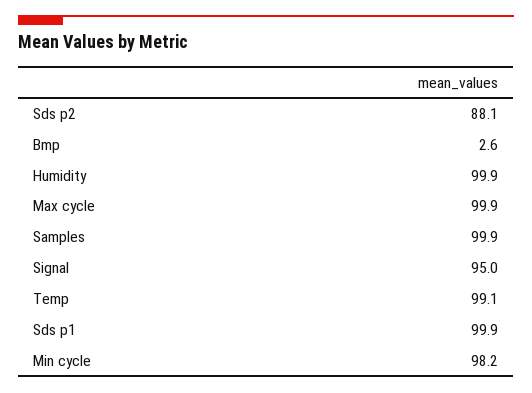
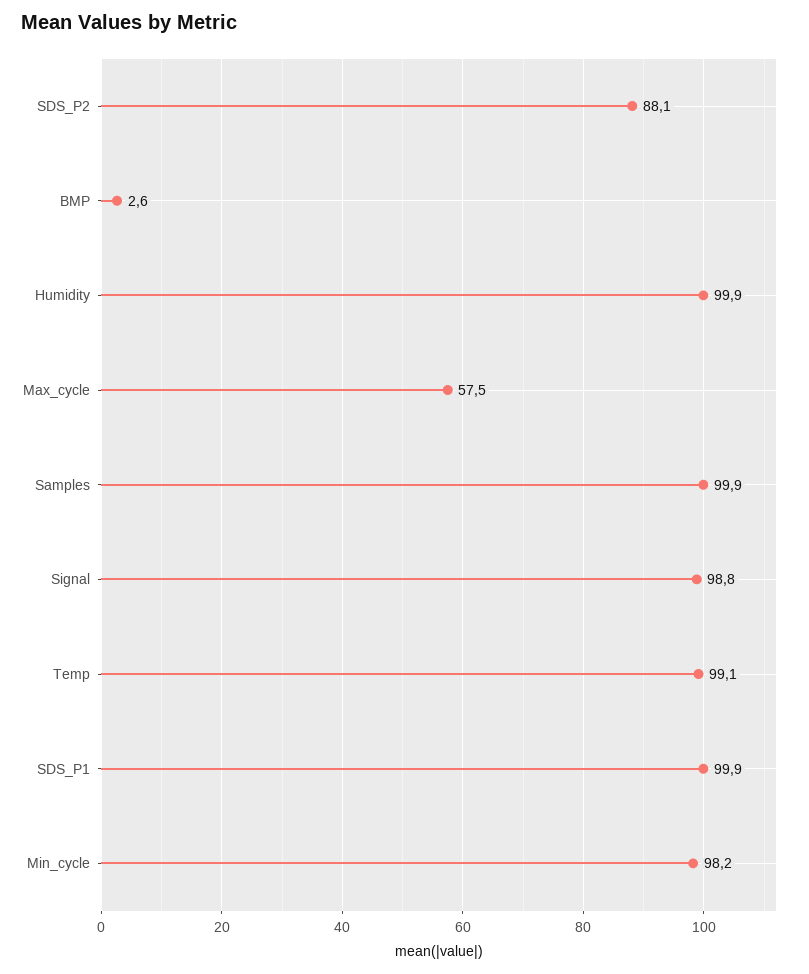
Max cycle: 99.9 -> 57.5
Signal: 95 -> 98.8

